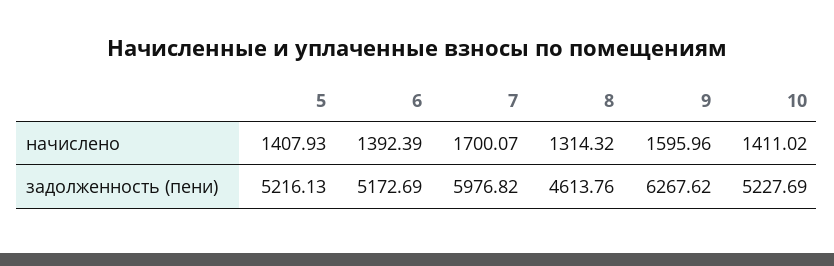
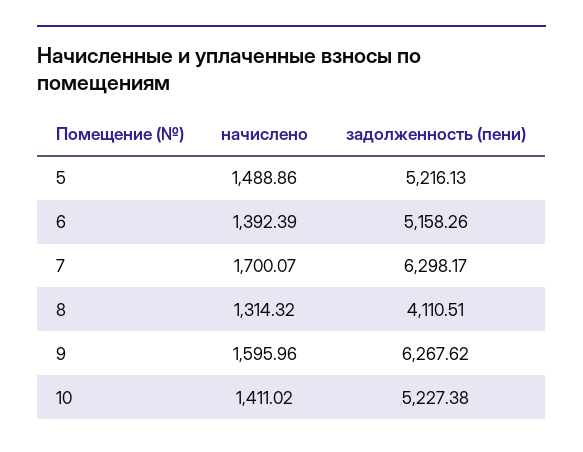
5, начислено: 1407.93 -> 1488.86
6, задолженность (пени): 5172.69 -> 5158.26
7, задолженность (пени): 5976.82 -> 6298.17
8, задолженность (пени): 4613.76 -> 4110.51
10, задолженность (пени): 5227.69 -> 5227.38

